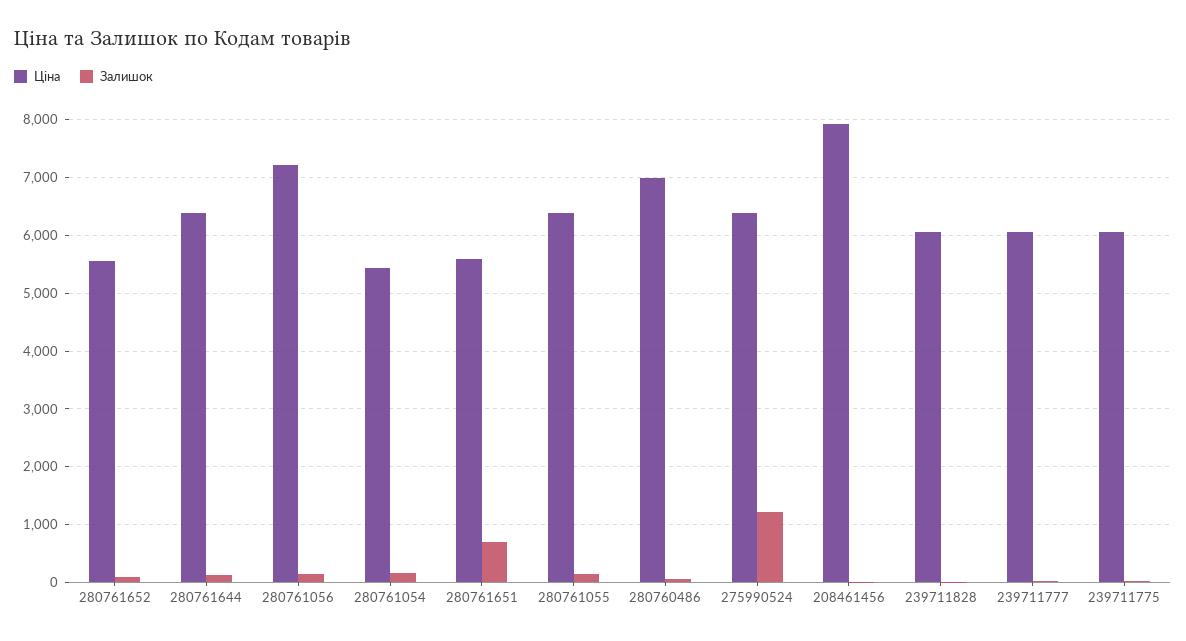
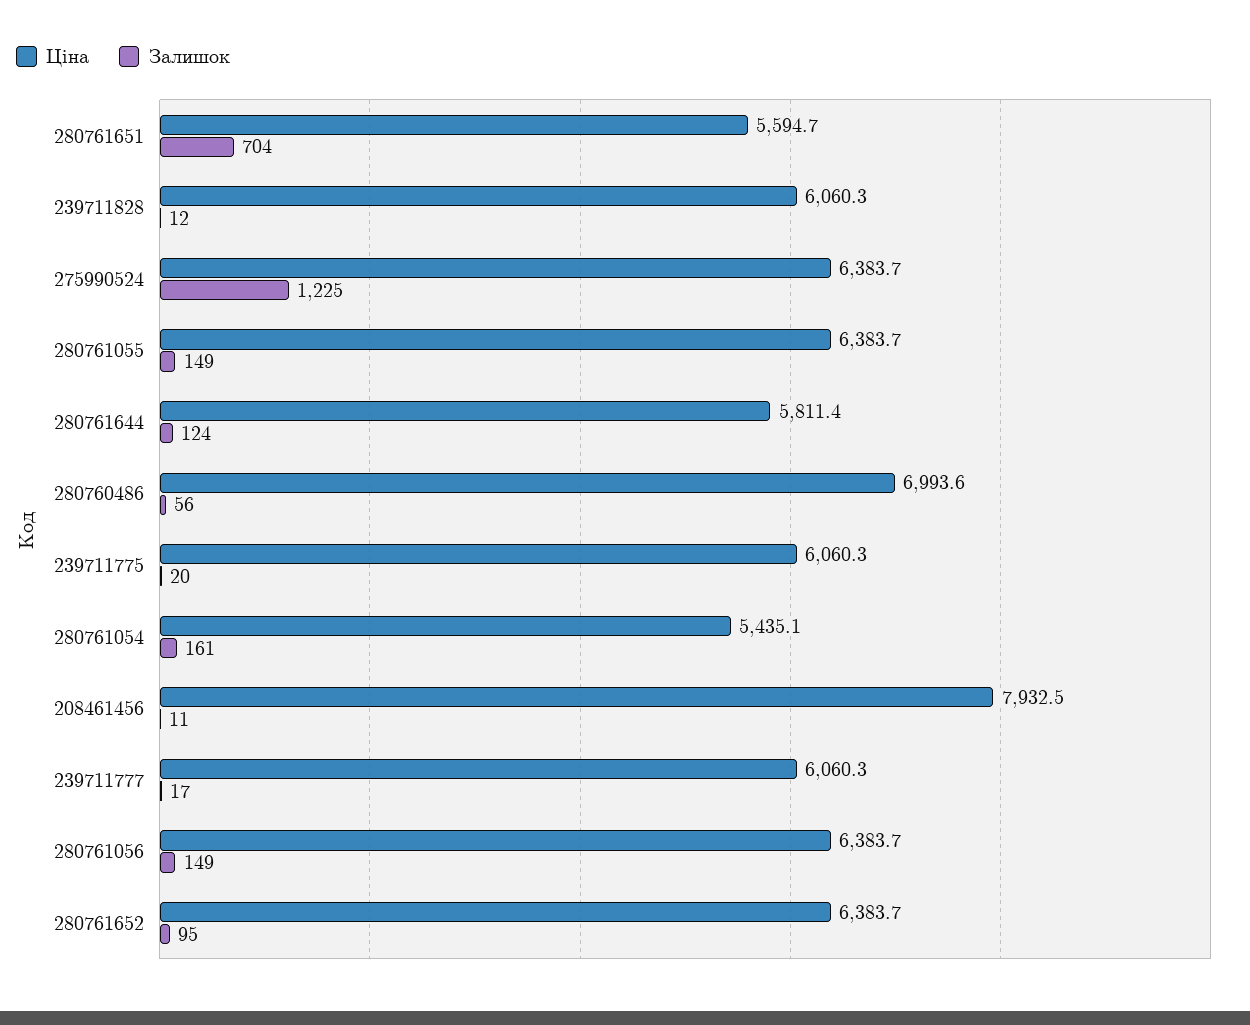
Ціна, 280761652: 5600 -> 6383.7
Ціна, 280761644: 6400 -> 5811.4
Ціна, 280761056: 7200 -> 6383.7

